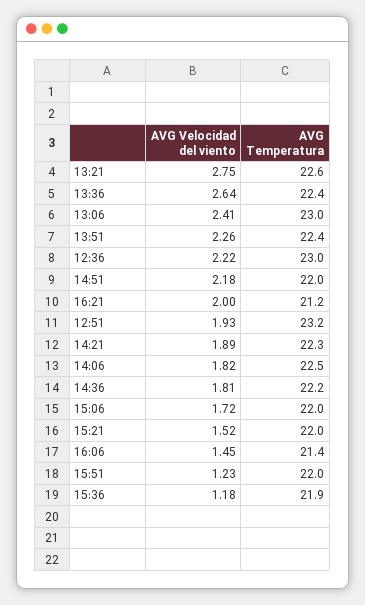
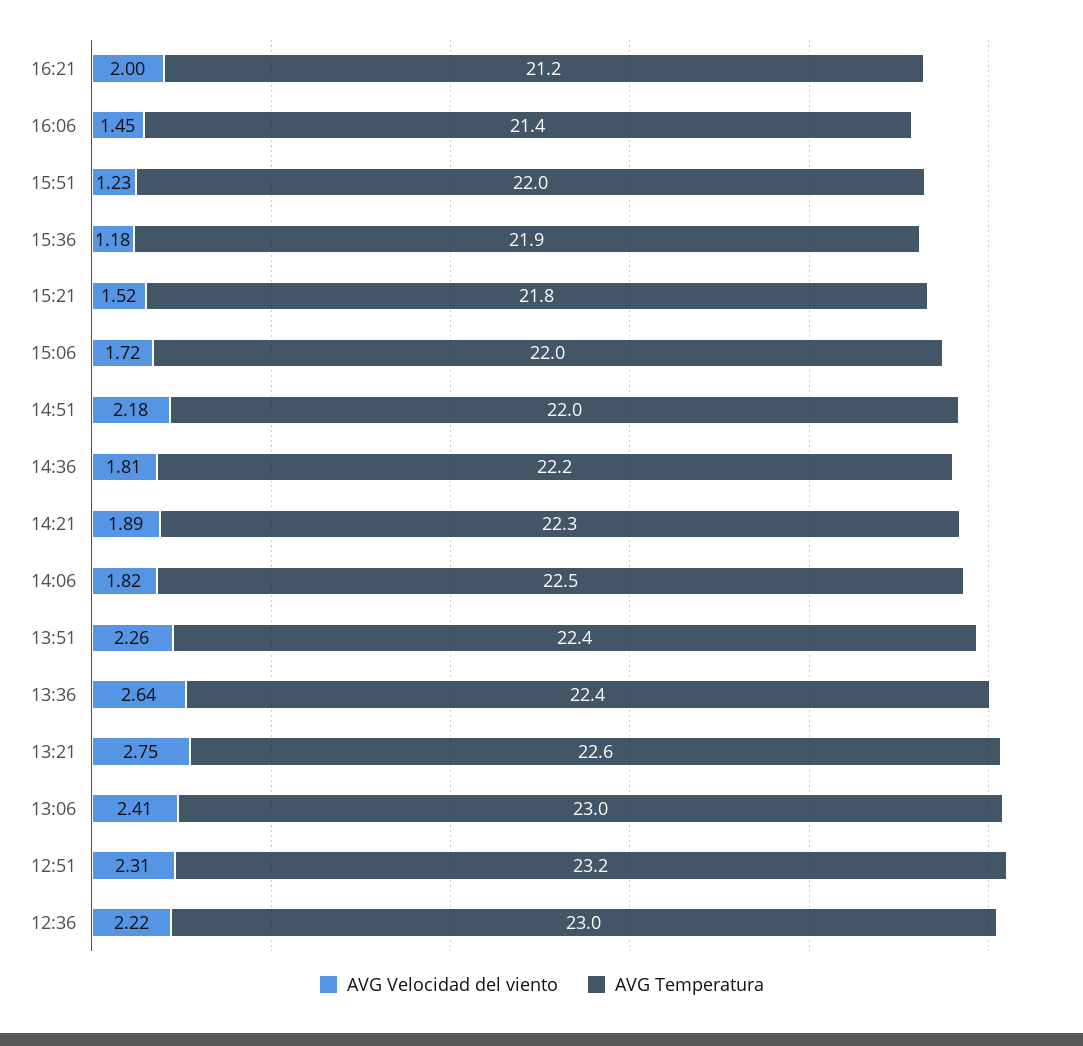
AVG Velocidad del viento, 12:51: 1.93 -> 2.31
AVG Temperatura, 15:21: 22 -> 21.8

